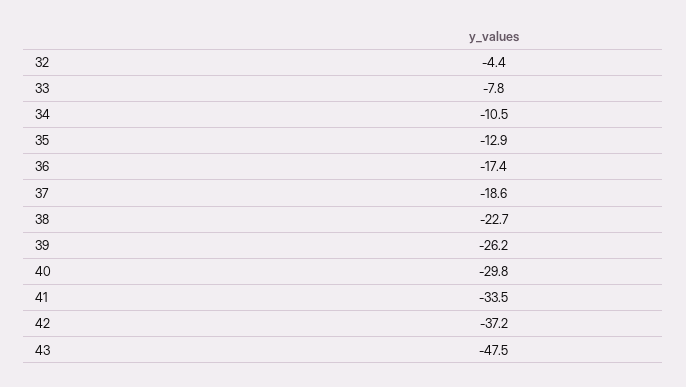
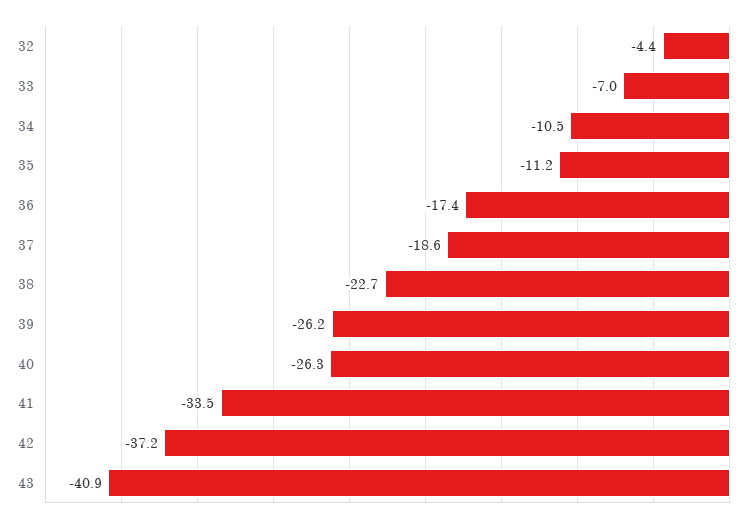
33: -7.8 -> -7
35: -12.9 -> -11.2
40: -29.8 -> -26.3
43: -47.5 -> -40.9

